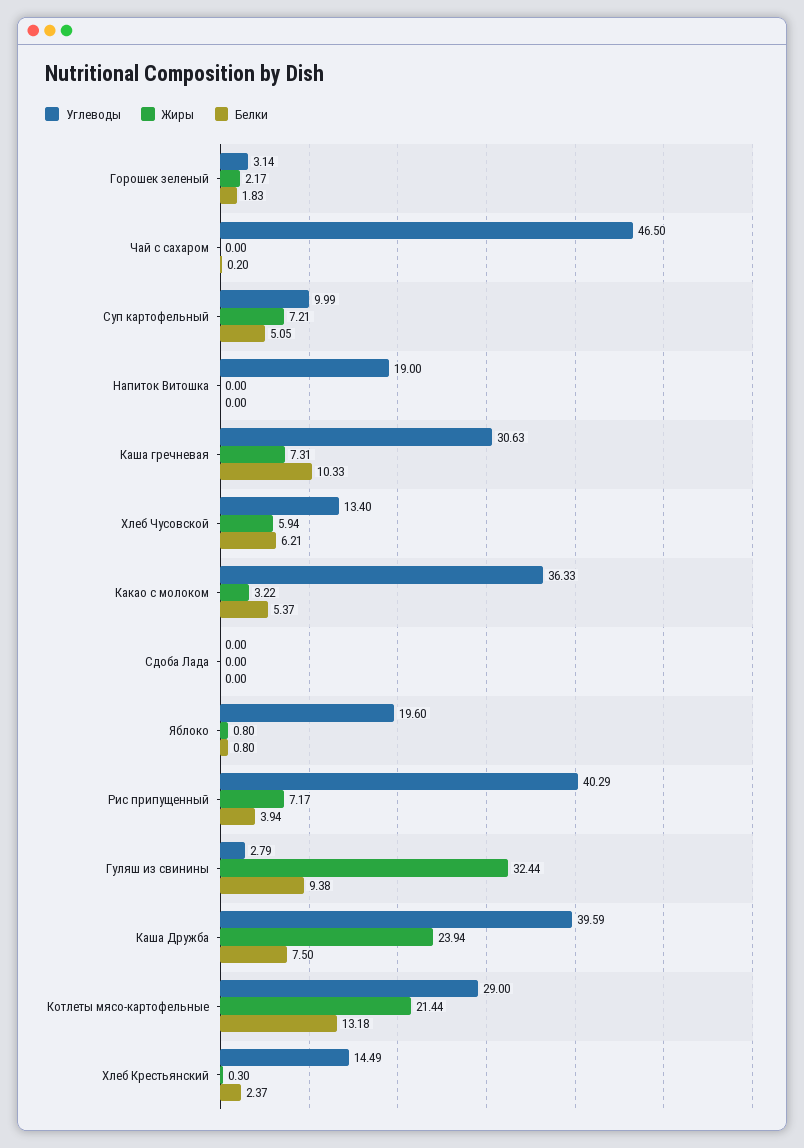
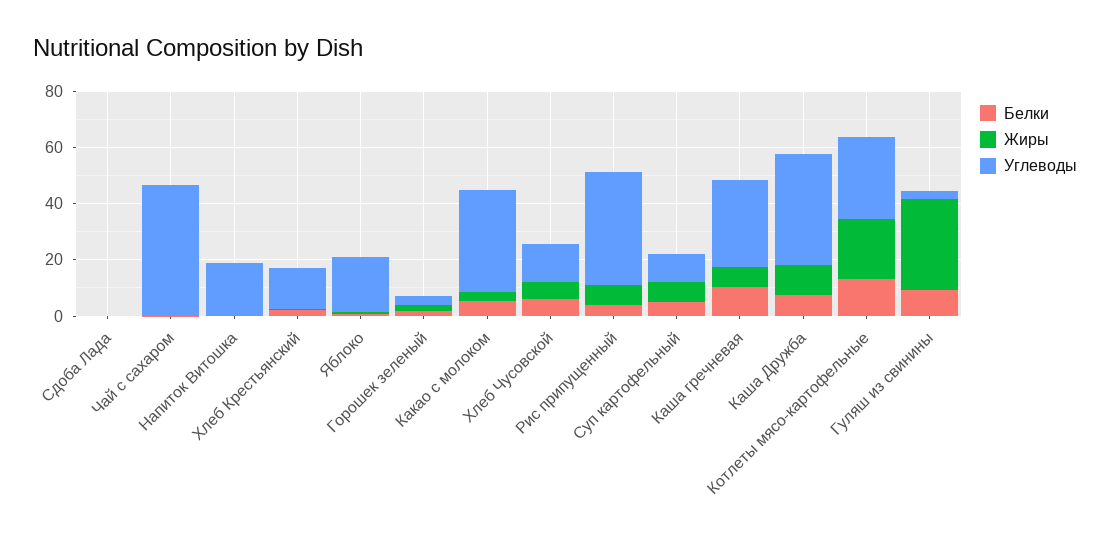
Жиры, Каша Дружба: 23.94 -> 10

